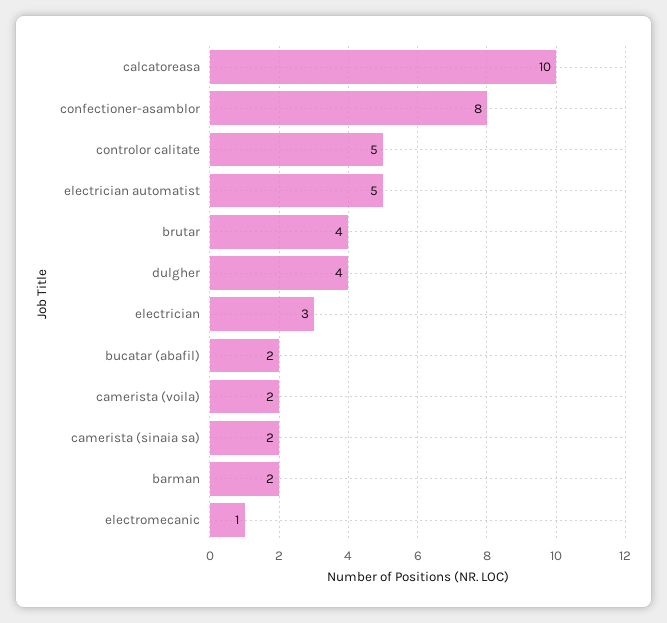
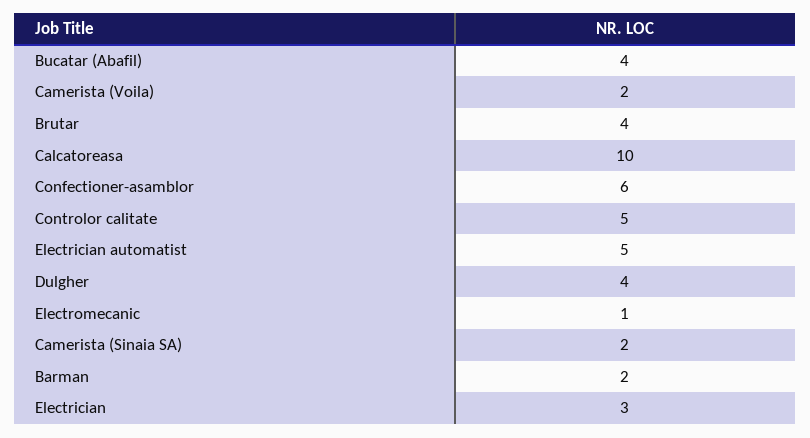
confectioner-asamblor: 8 -> 6
bucatar (abafil): 2 -> 4

